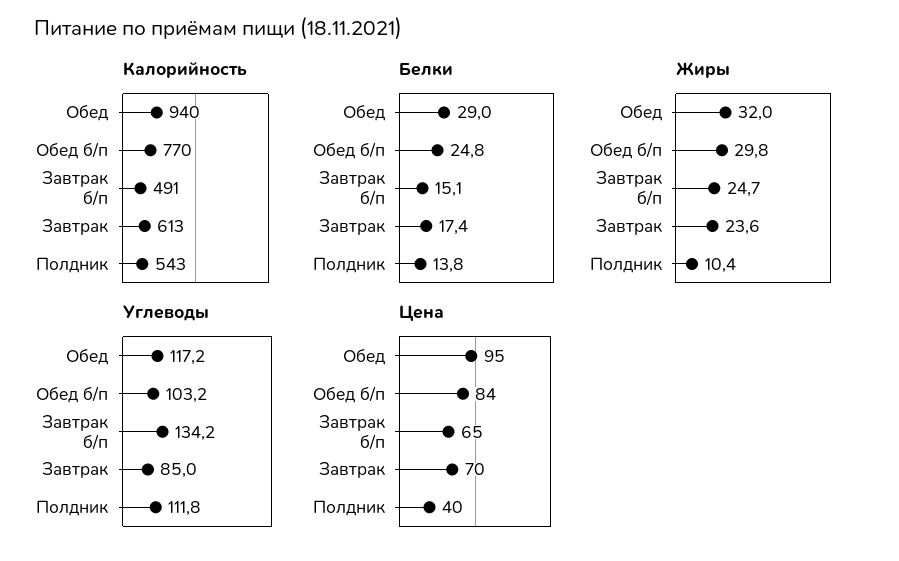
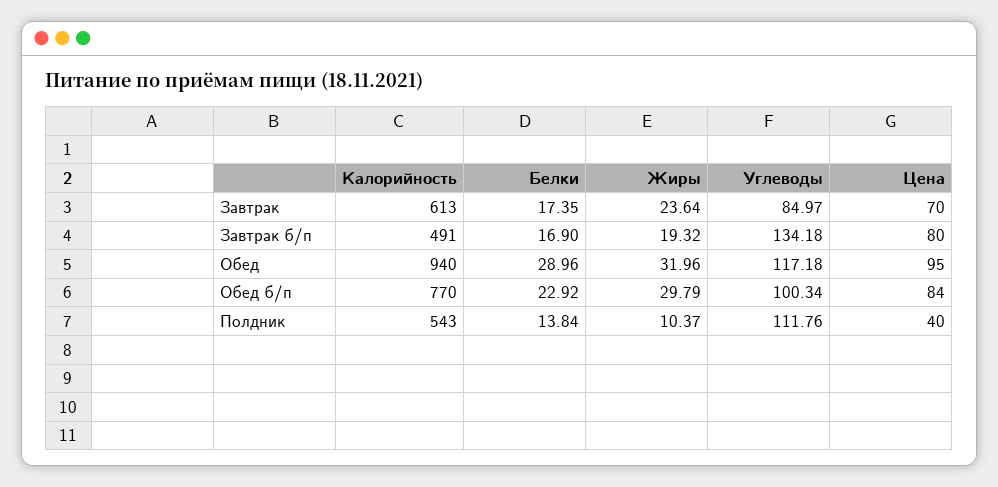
Белки, Обед б/п: 24.8 -> 22.92
Белки, Завтрак б/п: 15.1 -> 16.9
Жиры, Завтрак б/п: 24.7 -> 19.32
Углеводы, Обед б/п: 103.2 -> 100.34
Цена, Завтрак б/п: 65 -> 80

